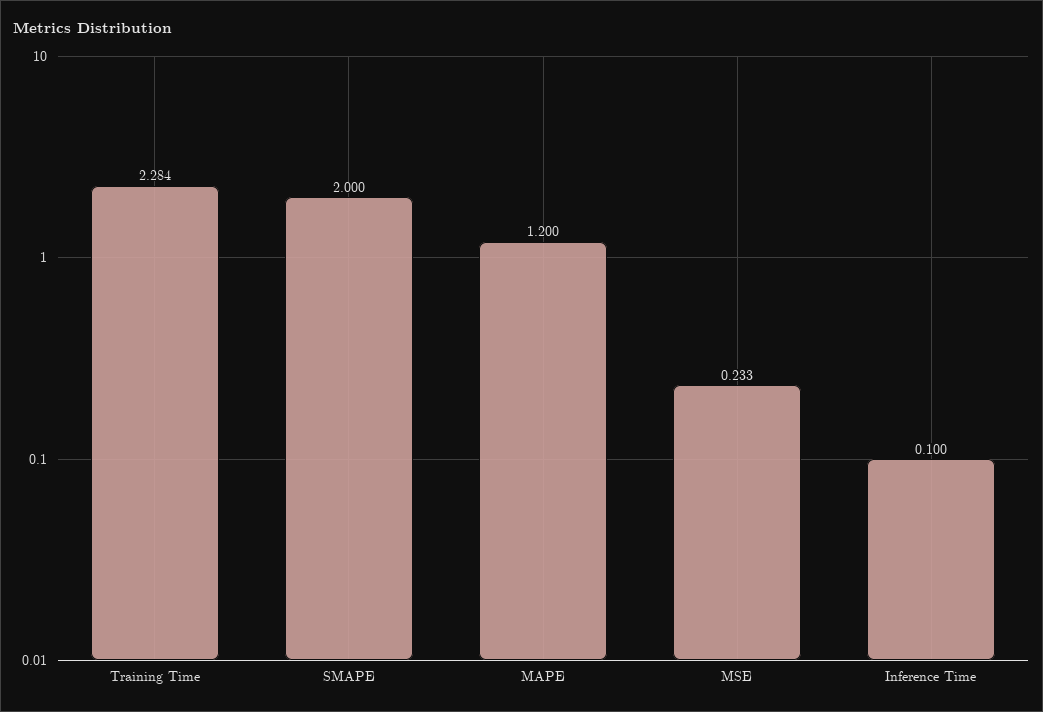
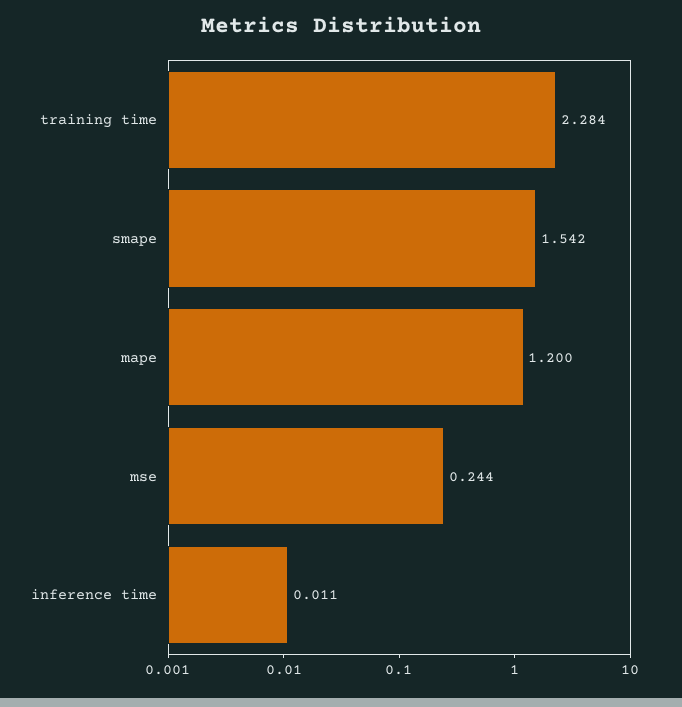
SMAPE: 2 -> 1.542
MSE: 0.233 -> 0.244
Inference Time: 0.1 -> 0.011

